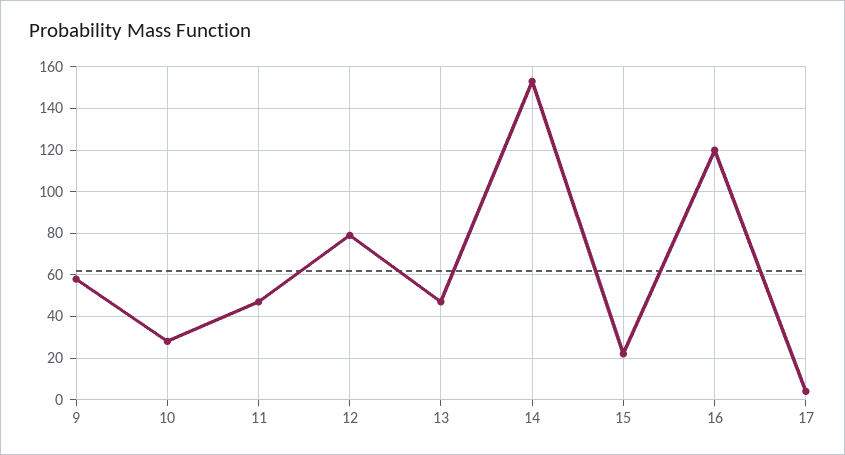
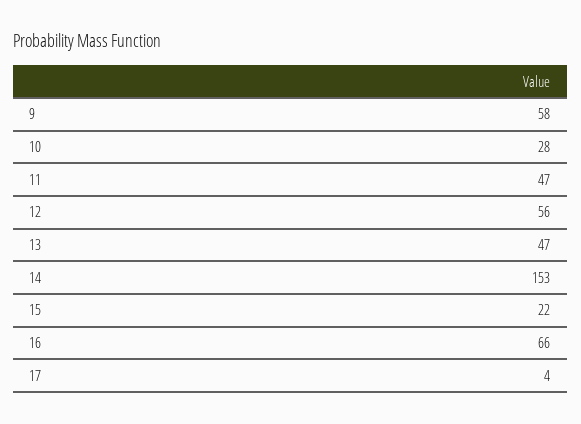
12: 80 -> 56
16: 120 -> 66

